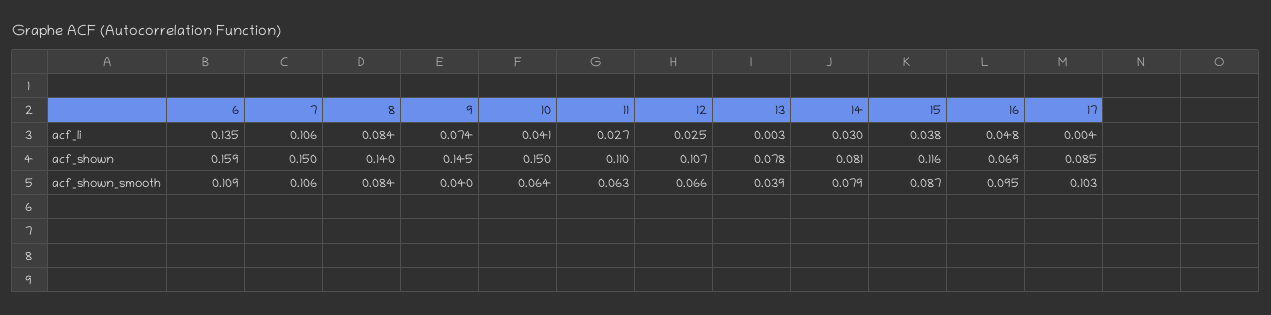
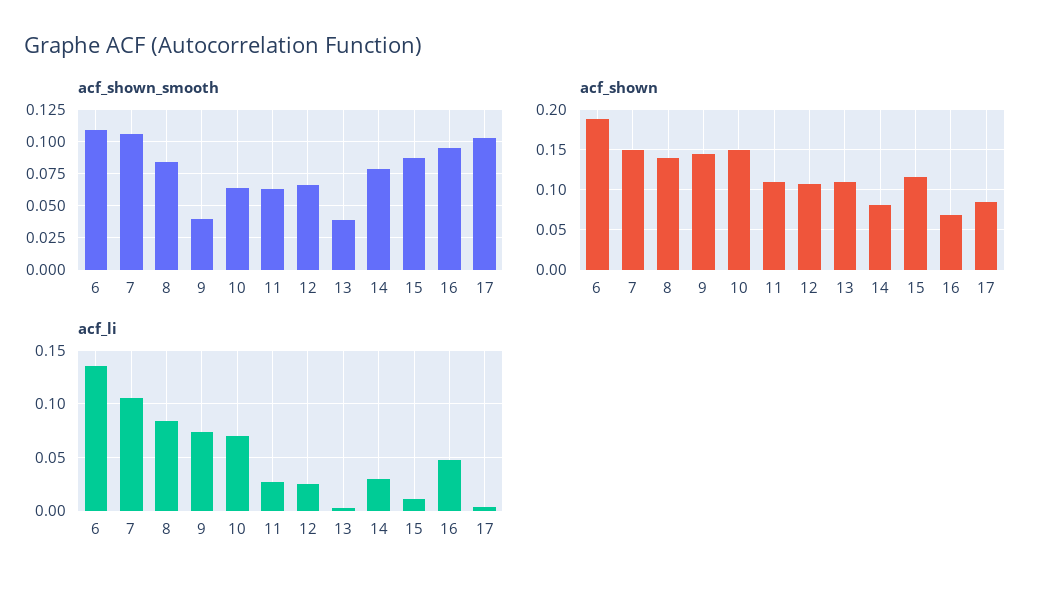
acf_li, 10: 0.041 -> 0.07
acf_li, 15: 0.038 -> 0.01
acf_shown, 6: 0.159 -> 0.19
acf_shown, 13: 0.078 -> 0.11

